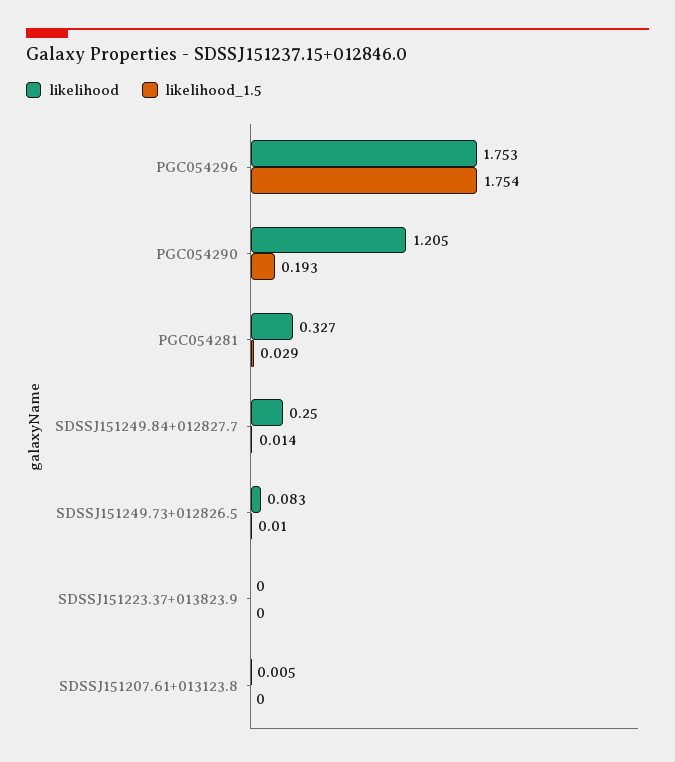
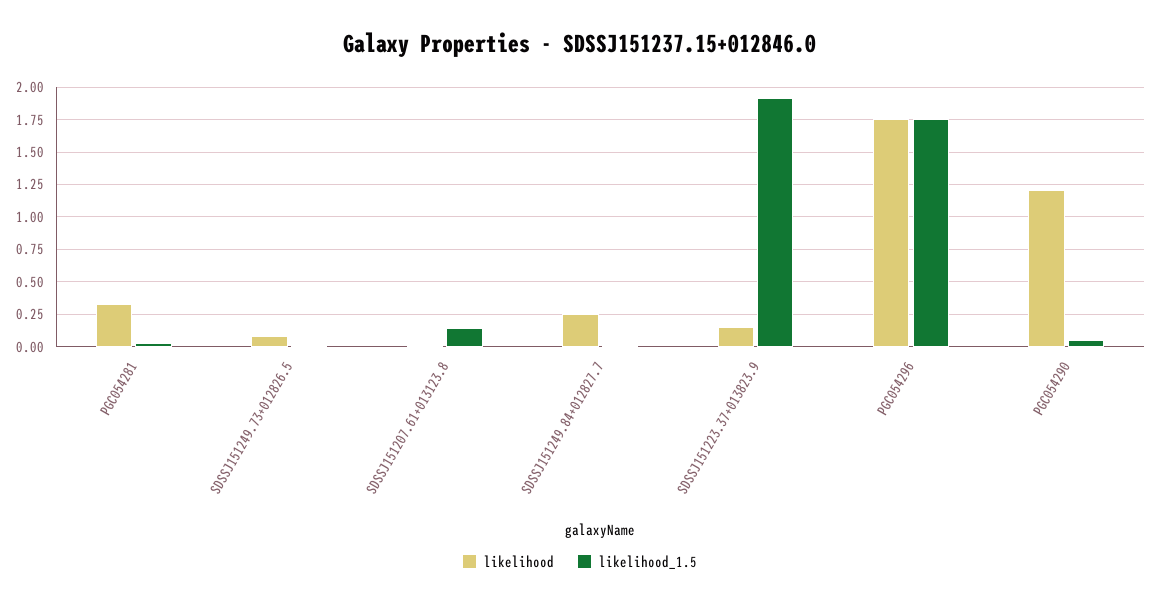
likelihood_1.5, PGC054290: 0.193 -> 0.05
likelihood, SDSSJ151223.37+013823.9: 0 -> 0.15
likelihood_1.5, SDSSJ151223.37+013823.9: 0 -> 1.9
likelihood_1.5, SDSSJ151207.61+013123.8: 0 -> 0.15

